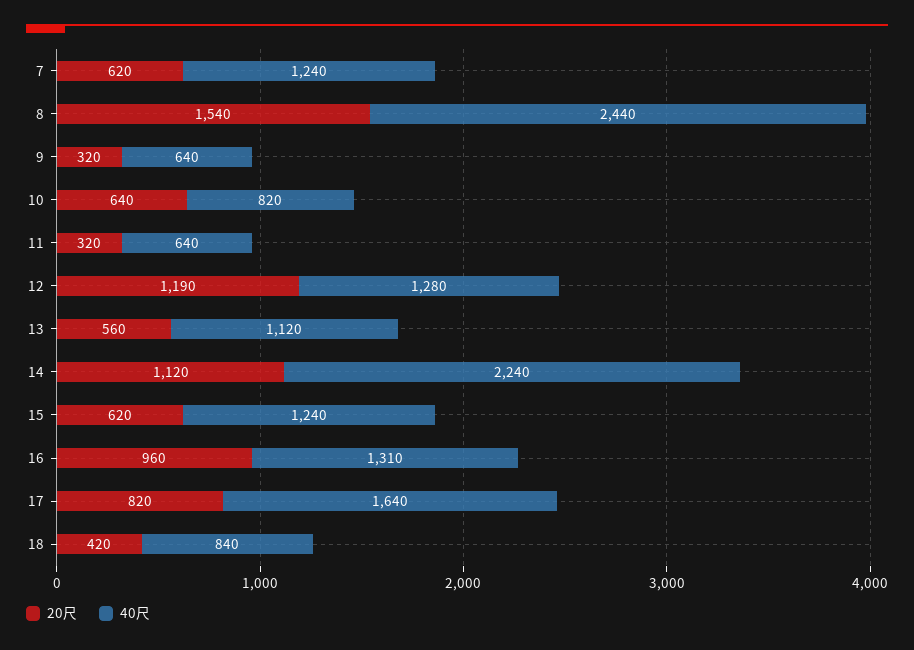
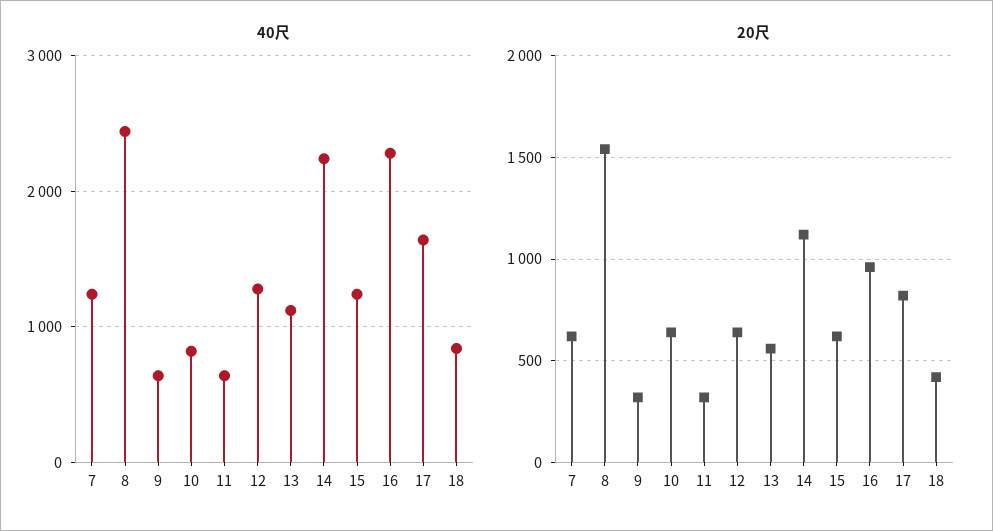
20尺, 12: 1190 -> 650
40尺, 16: 1310 -> 2300

